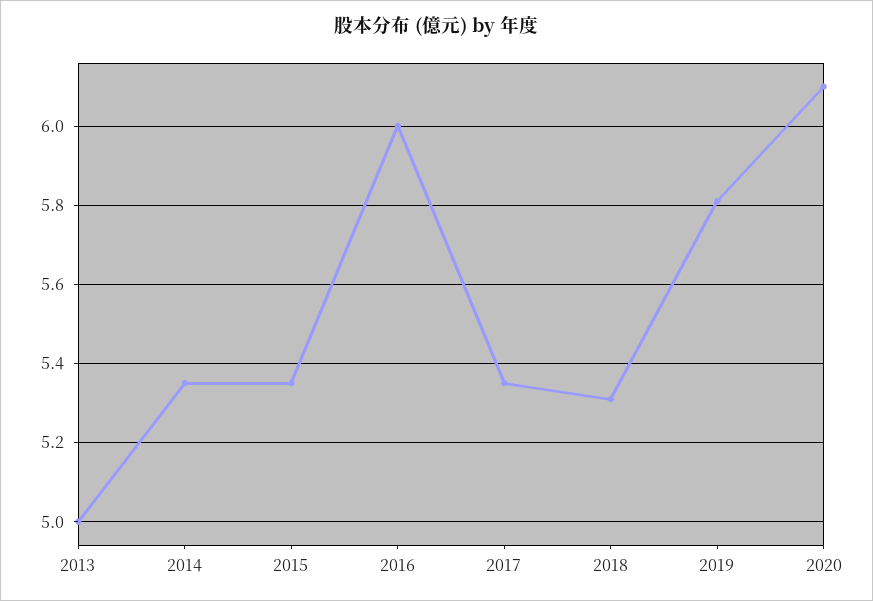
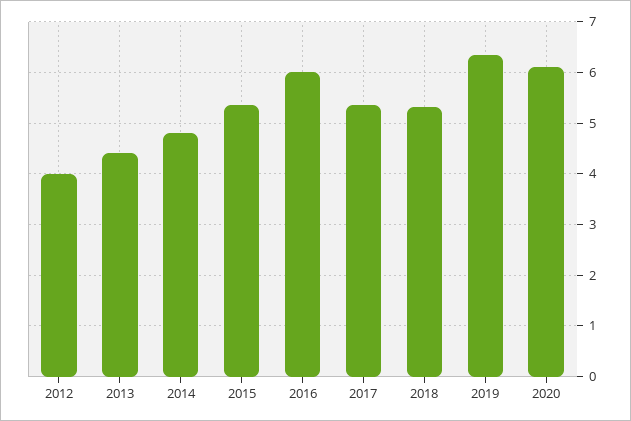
2013: 5 -> 4.4
2014: 5.35 -> 4.8
2019: 5.8 -> 6.4
2012: none -> 4

